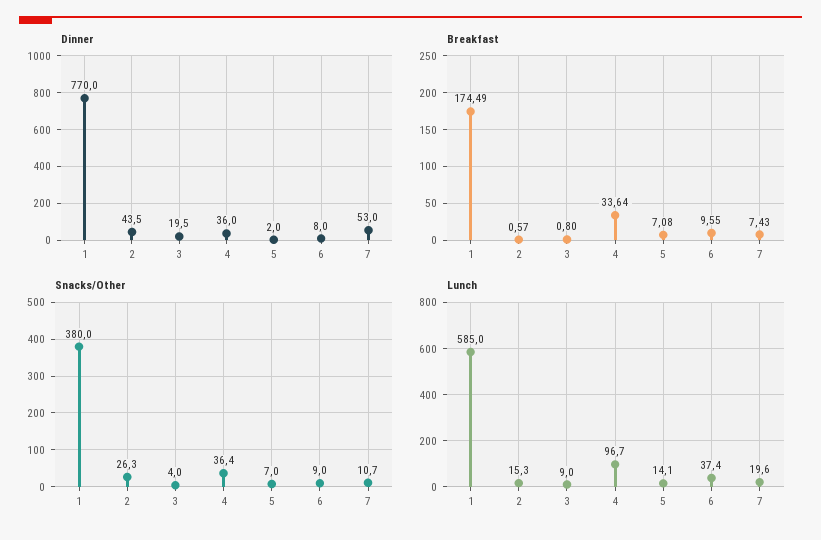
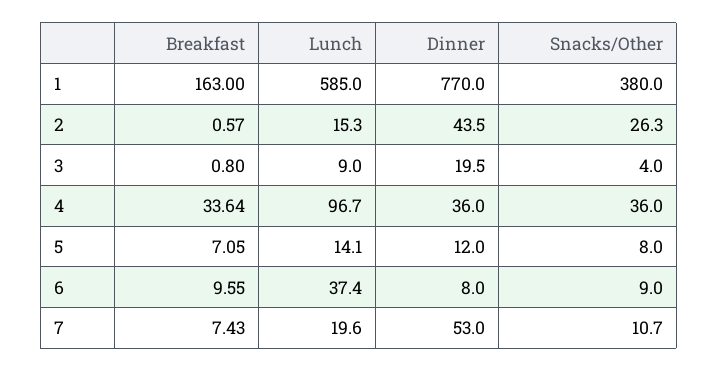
Dinner, 5: 2 -> 12
Breakfast, 1: 174.49 -> 163
Breakfast, 5: 7.08 -> 7.05
Snacks/Other, 4: 36.4 -> 36
Snacks/Other, 5: 7 -> 8

